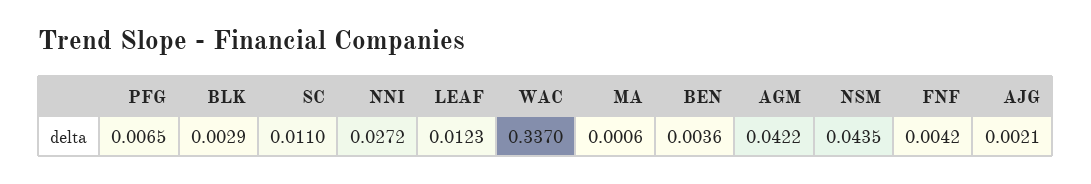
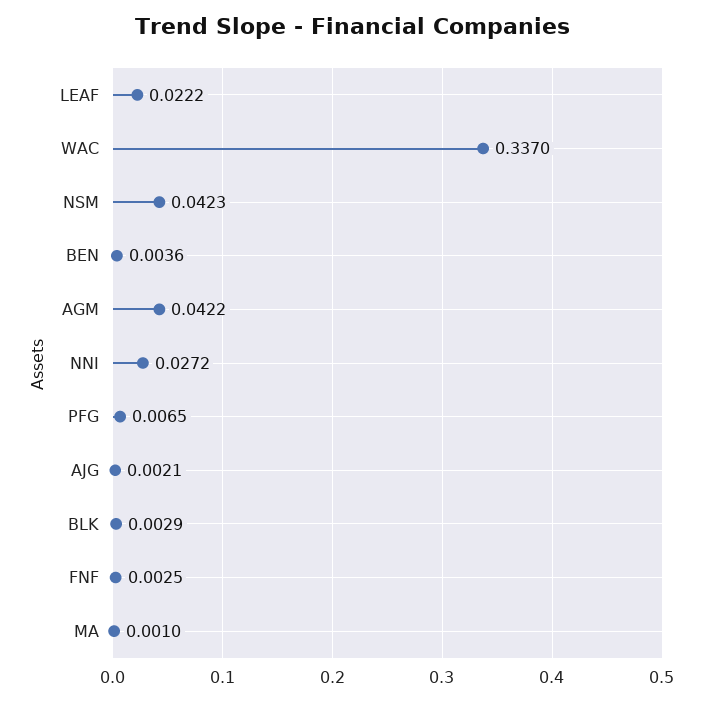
SC: 0.011 -> none
LEAF: 0.0123 -> 0.0222
MA: 0.0006 -> 0.001
NSM: 0.0435 -> 0.0423
FNF: 0.0042 -> 0.0025

